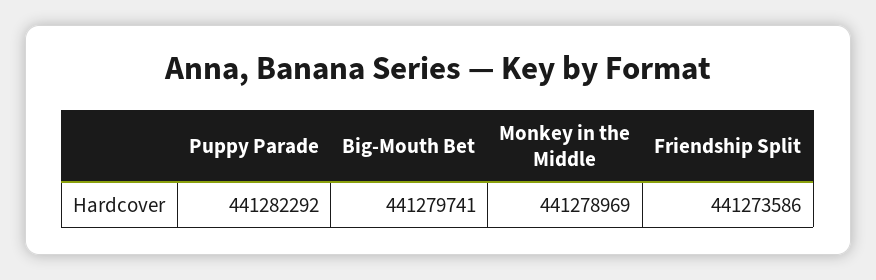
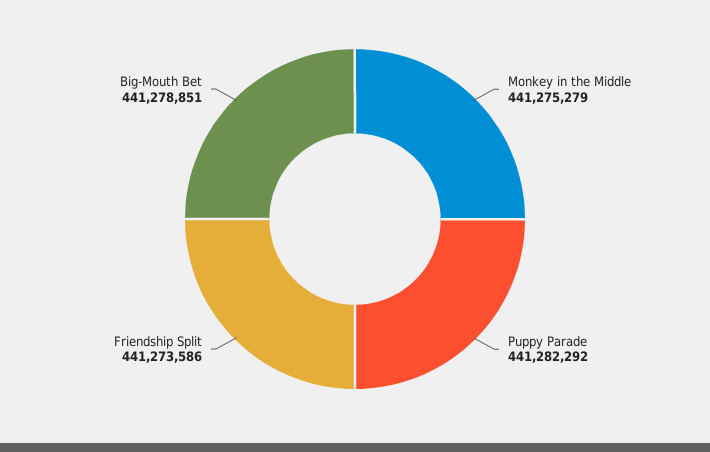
Big-Mouth Bet: 441279741 -> 441278851
Monkey in the Middle: 441278969 -> 441275279

